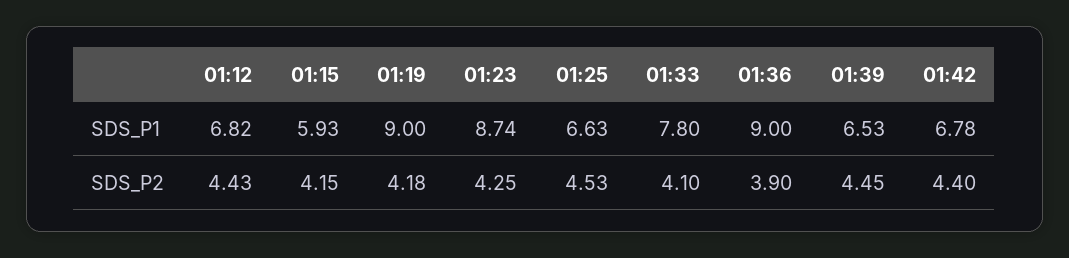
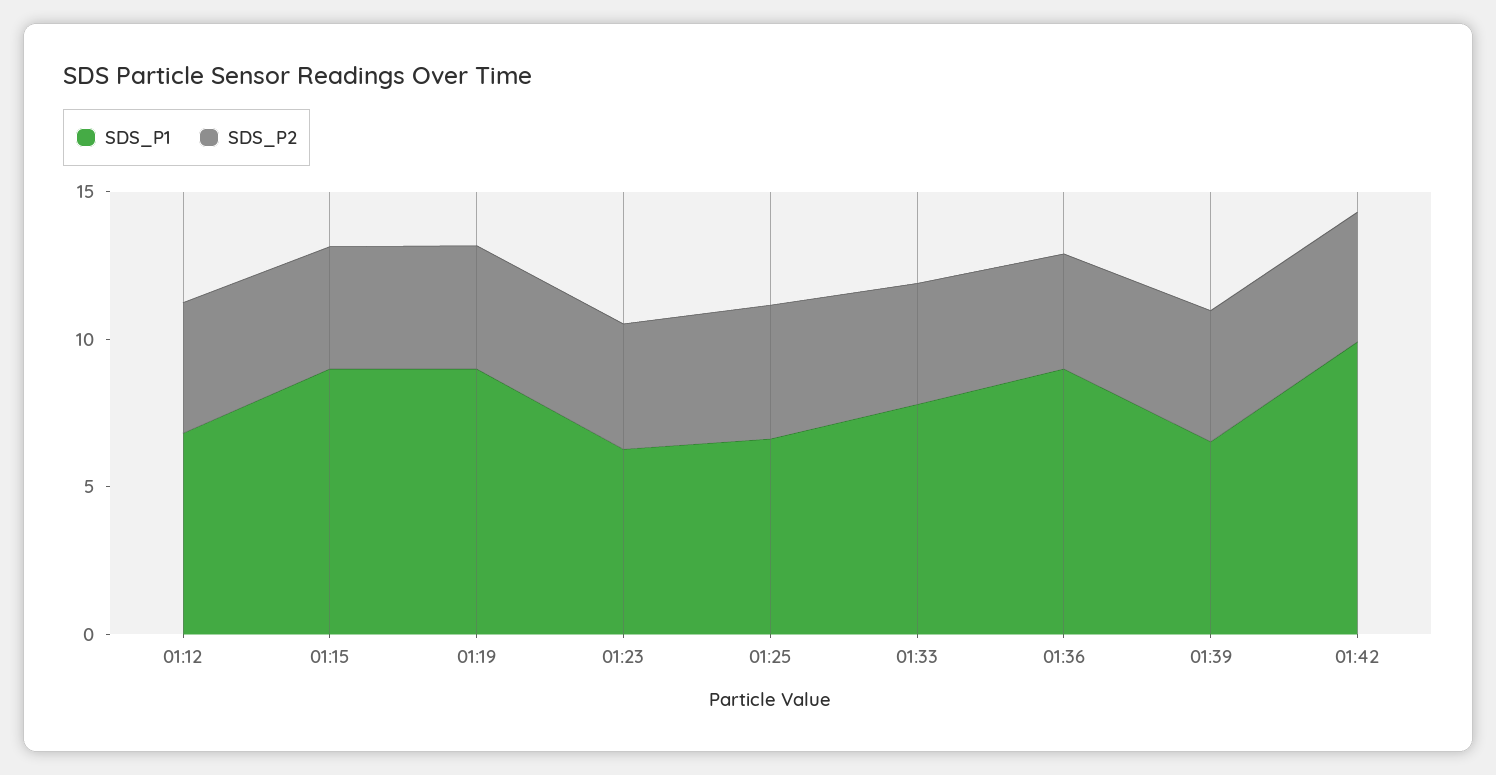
SDS_P1, 01:15: 5.93 -> 9
SDS_P1, 01:23: 8.74 -> 6
SDS_P1, 01:42: 6.78 -> 10

